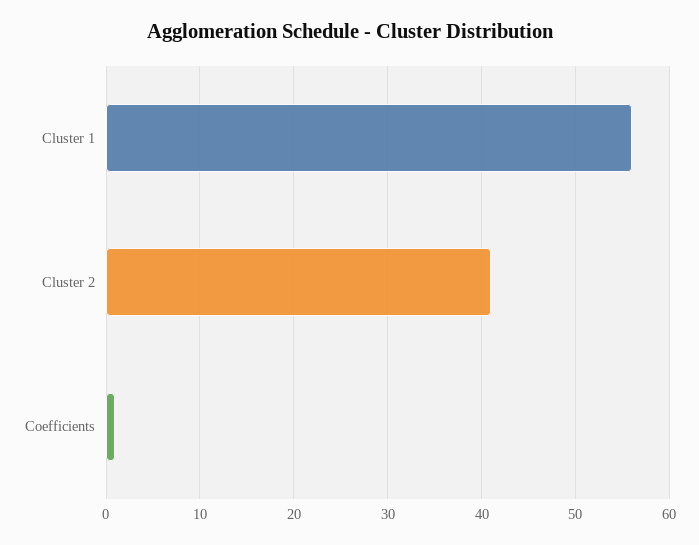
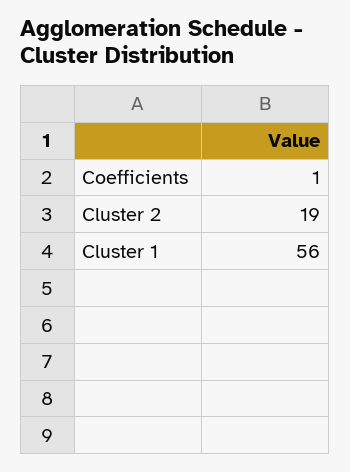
Cluster 2: 41 -> 19

